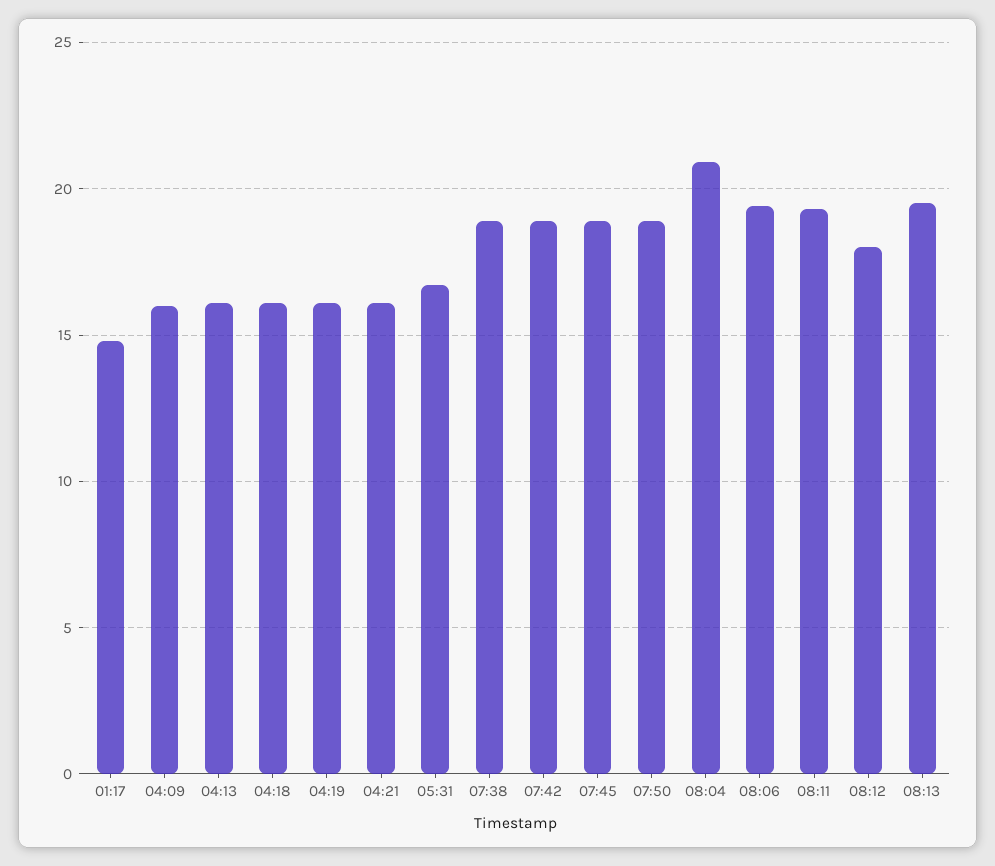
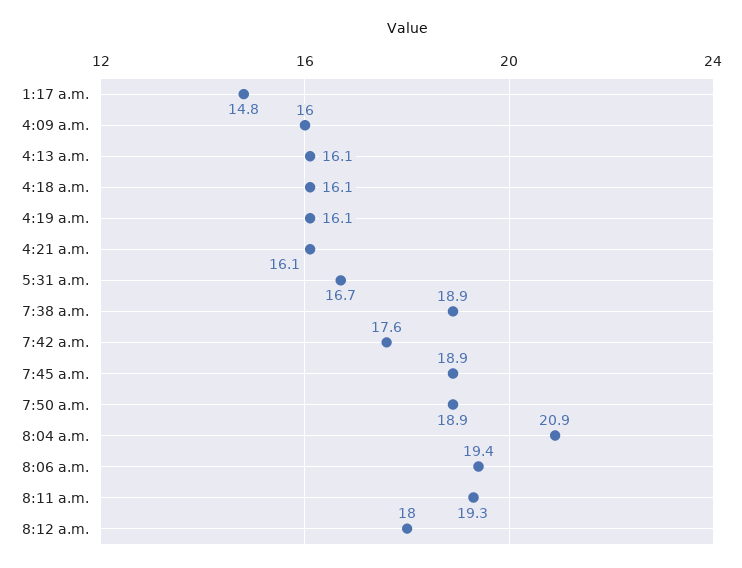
07:42: 19 -> 17.6
08:13: 19.5 -> none

